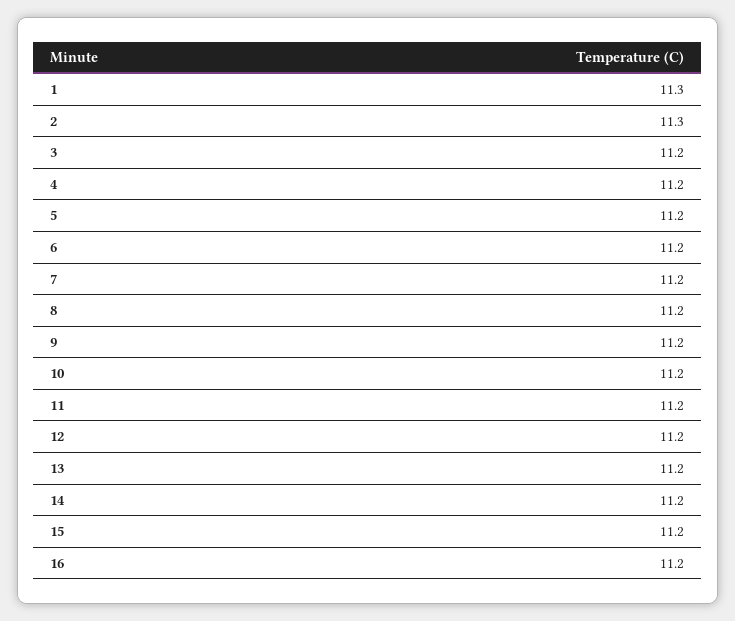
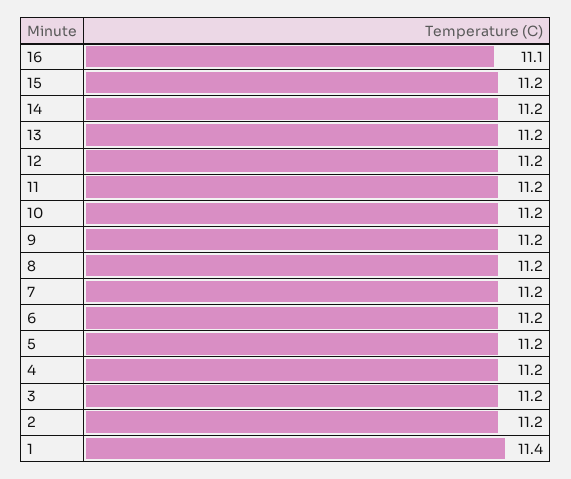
1: 11.3 -> 11.4
2: 11.3 -> 11.2
16: 11.2 -> 11.1

